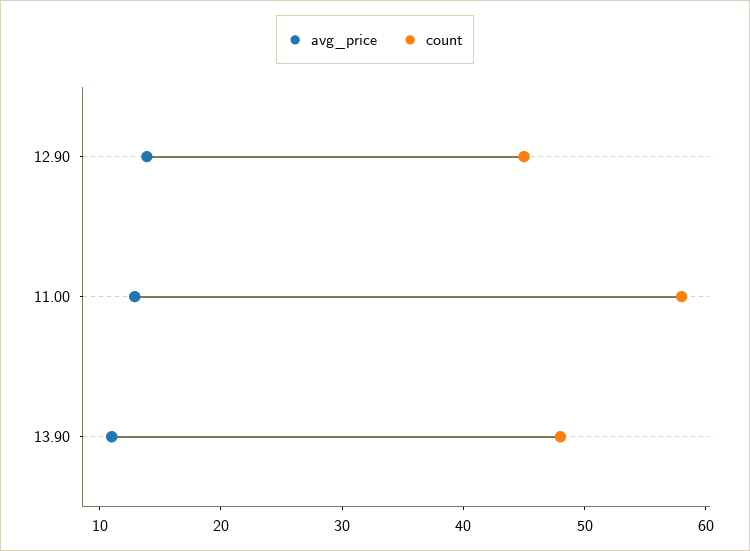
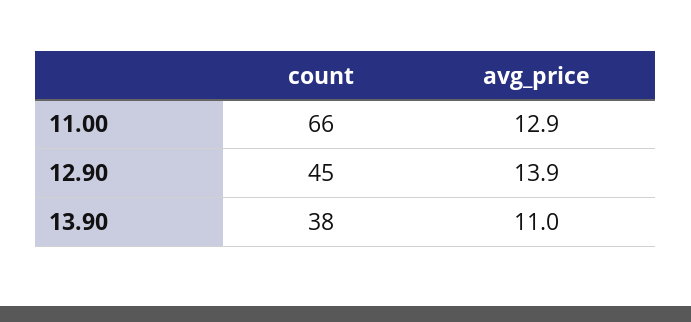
count, 11.00: 58 -> 66
count, 13.90: 48 -> 38

